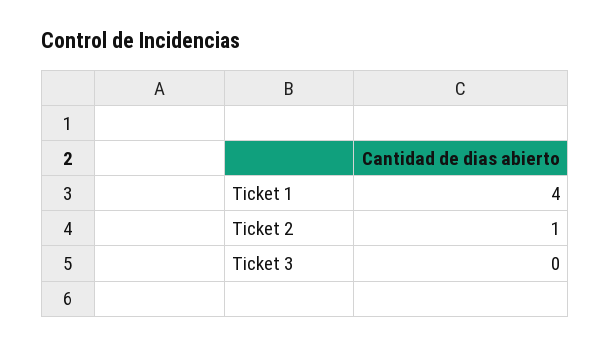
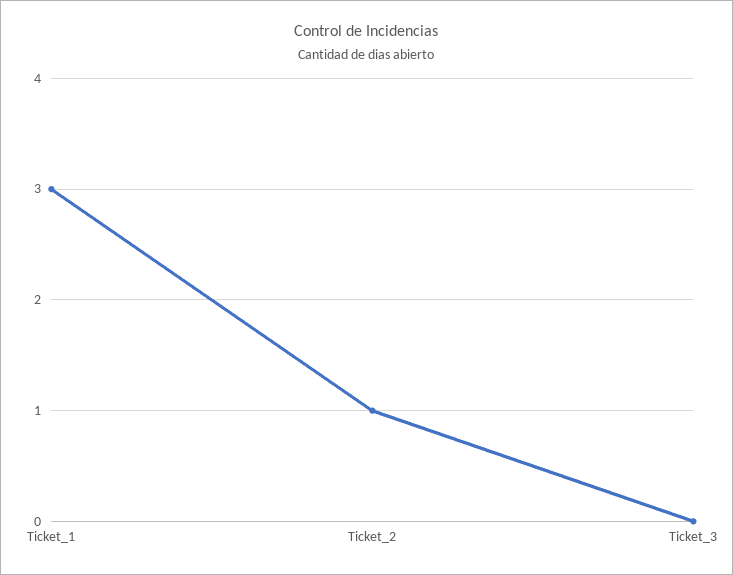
Ticket 1: 4 -> 3

